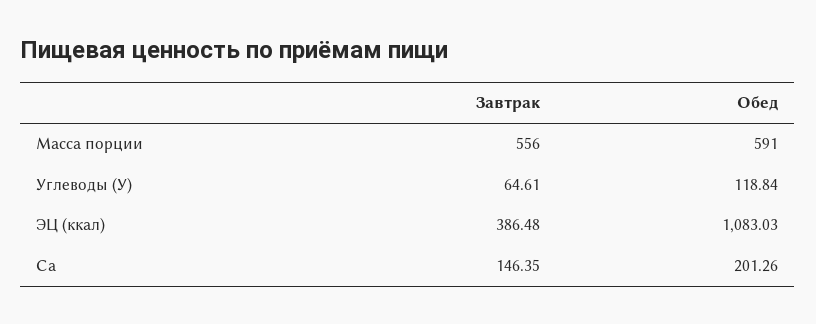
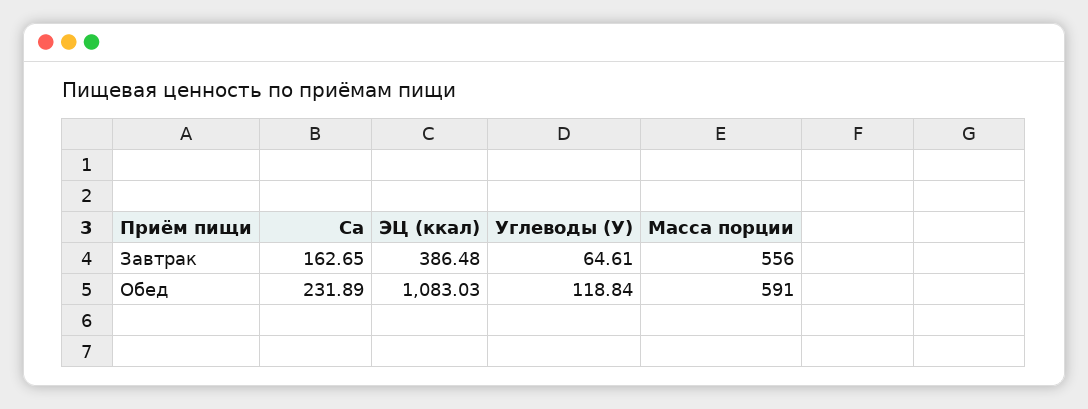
Завтрак, Са: 146.35 -> 162.65
Обед, Са: 201.26 -> 231.89

